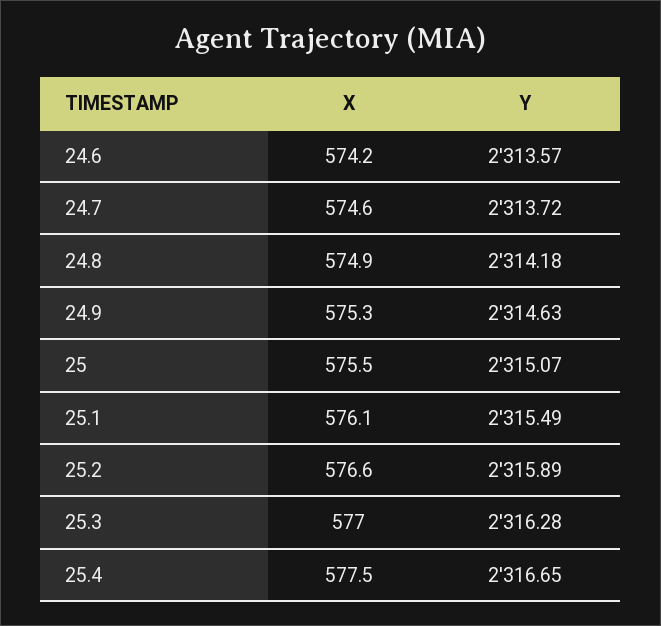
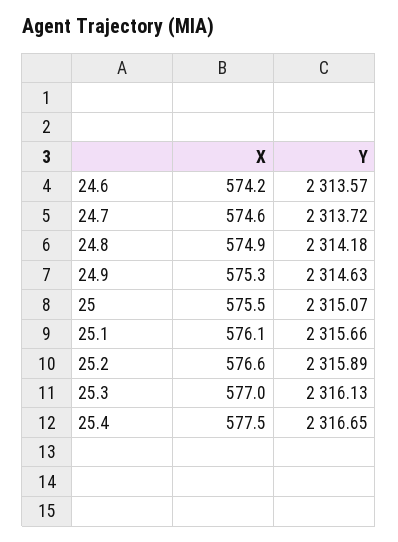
Y, 25.1: 2315.49 -> 2315.66
Y, 25.3: 2316.28 -> 2316.13

